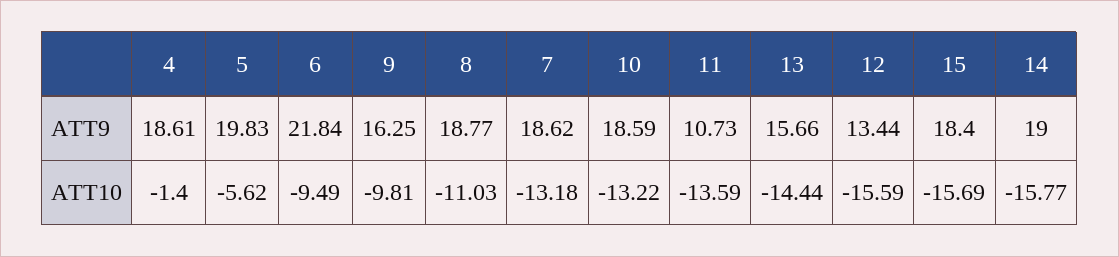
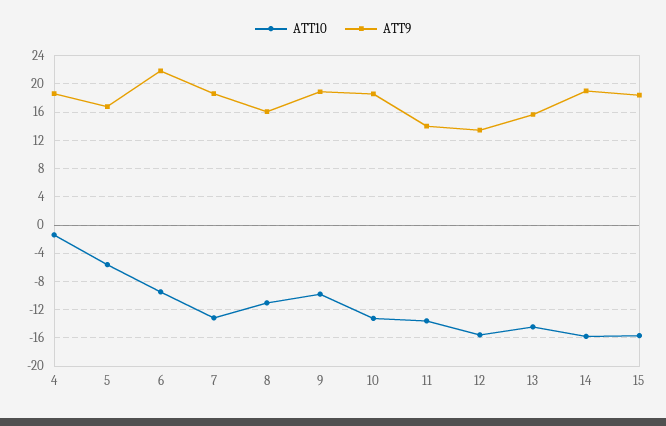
ATT9, 5: 19.83 -> 17
ATT9, 9: 16.25 -> 19
ATT9, 8: 18.77 -> 16
ATT9, 11: 10.73 -> 14

